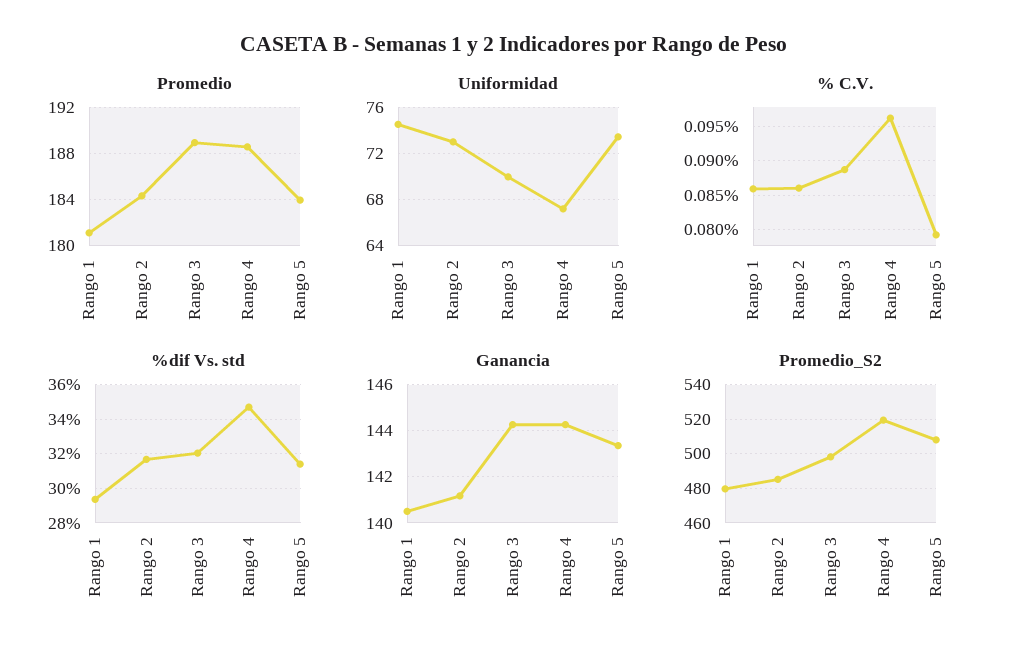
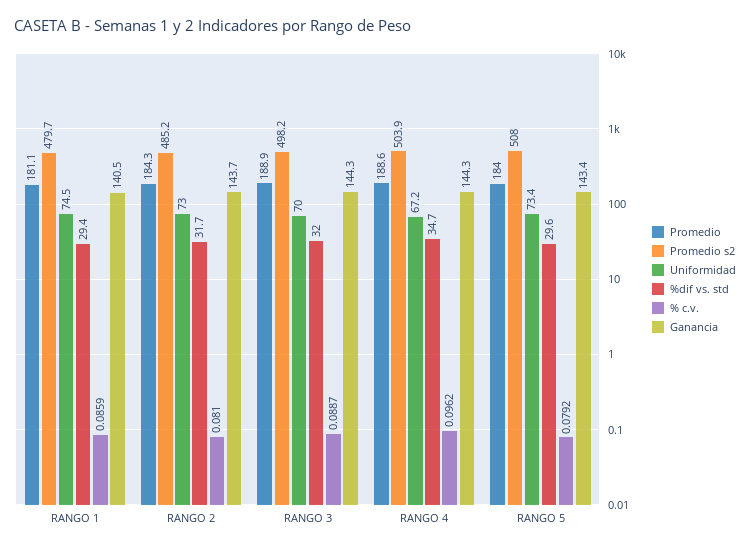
% C.V., Rango 2: 0.086 -> 0.081
%dif Vs. std, Rango 5: 31.5 -> 29.6
Ganancia, Rango 2: 141 -> 143.7
Promedio_S2, Rango 4: 520 -> 503.9

